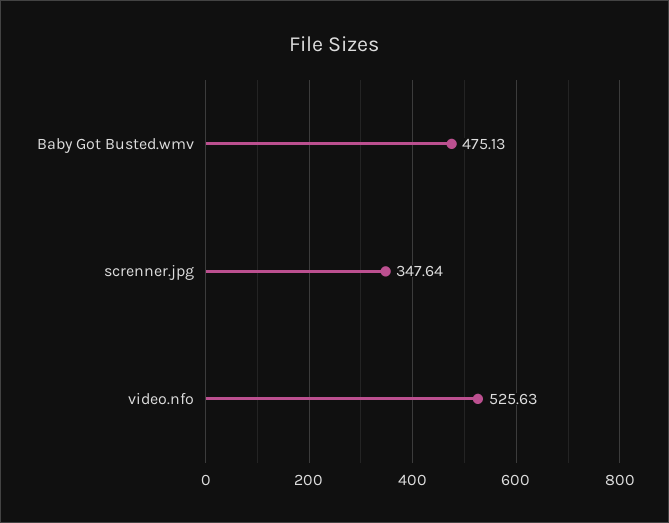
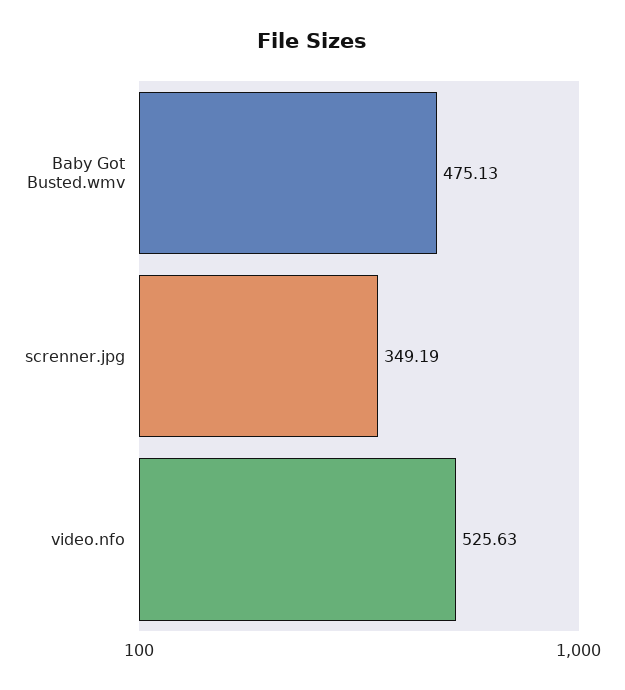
screnner.jpg: 347.64 -> 349.19

